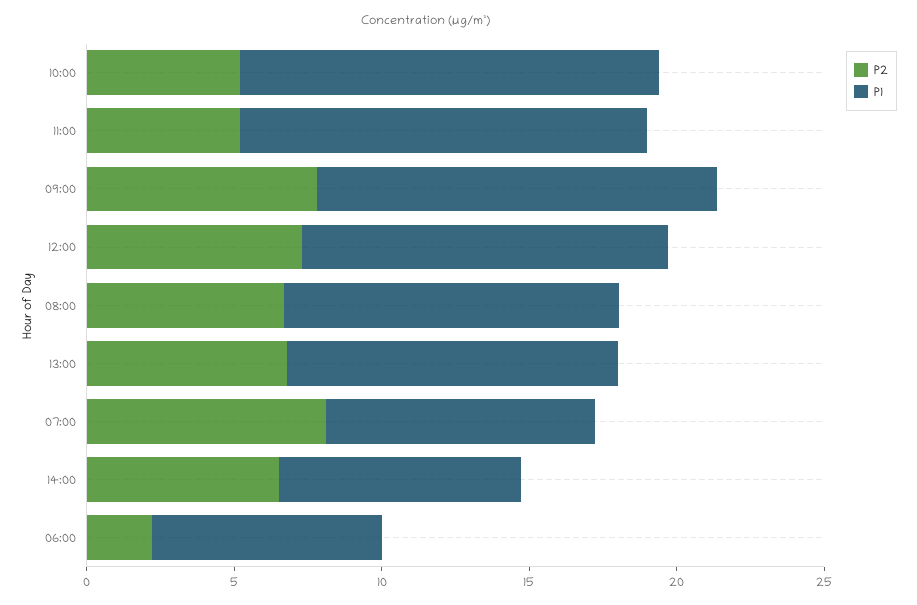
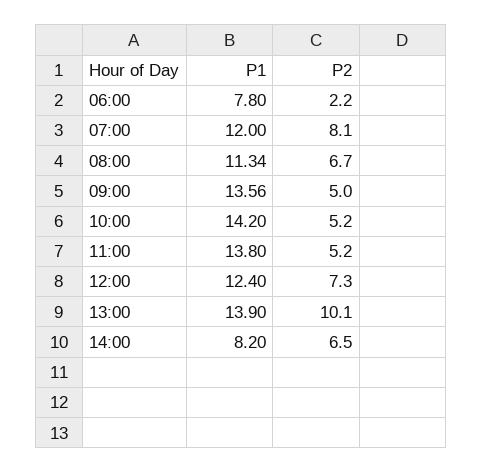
P2, 09:00: 8 -> 5
P2, 13:00: 7 -> 10.1
P1, 13:00: 11 -> 13.9
P1, 07:00: 9 -> 12

